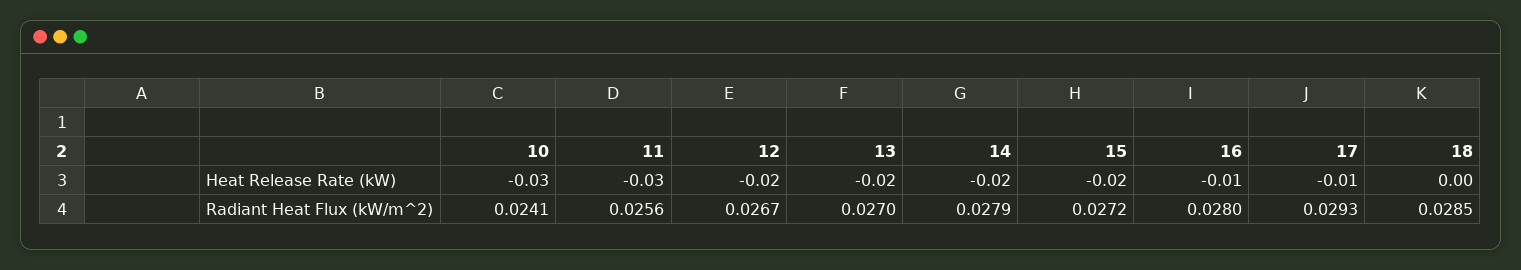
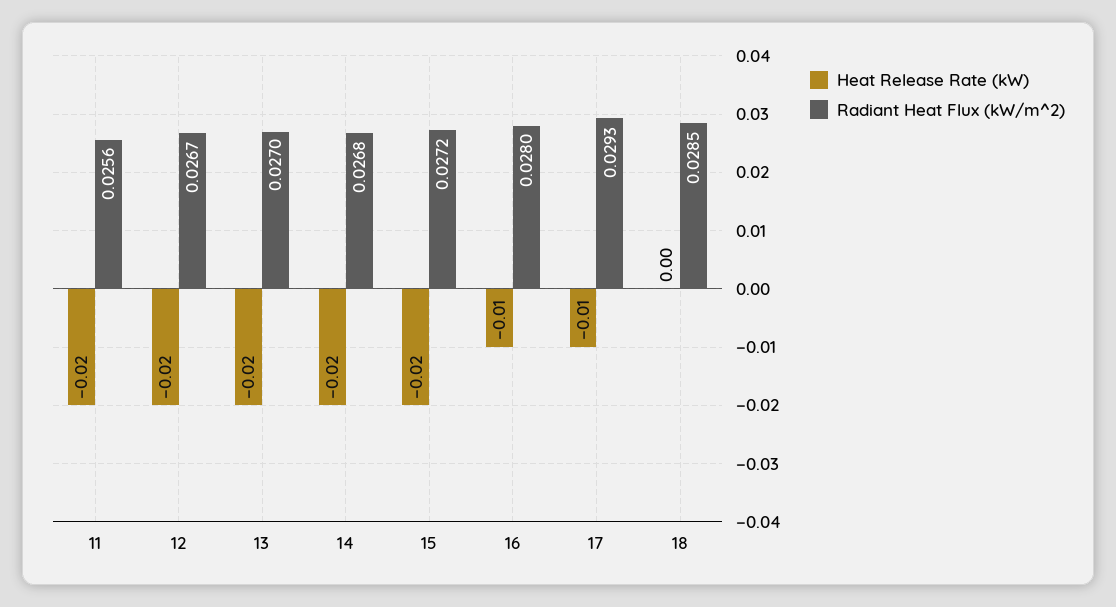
Heat Release Rate (kW), 10: -0.03 -> none
Heat Release Rate (kW), 11: -0.03 -> -0.02
Radiant Heat Flux (kW/m^2), 10: 0.0241 -> none
Radiant Heat Flux (kW/m^2), 14: 0.0279 -> 0.0268

